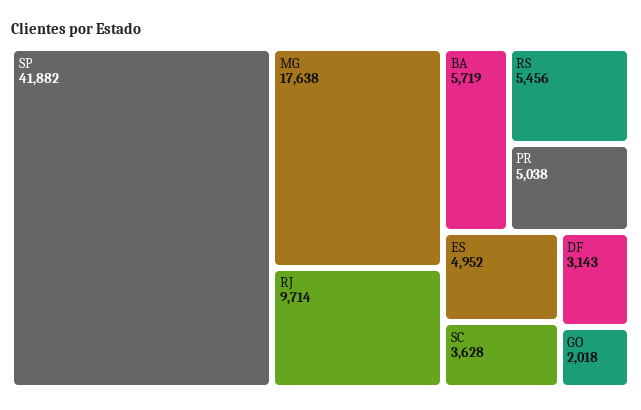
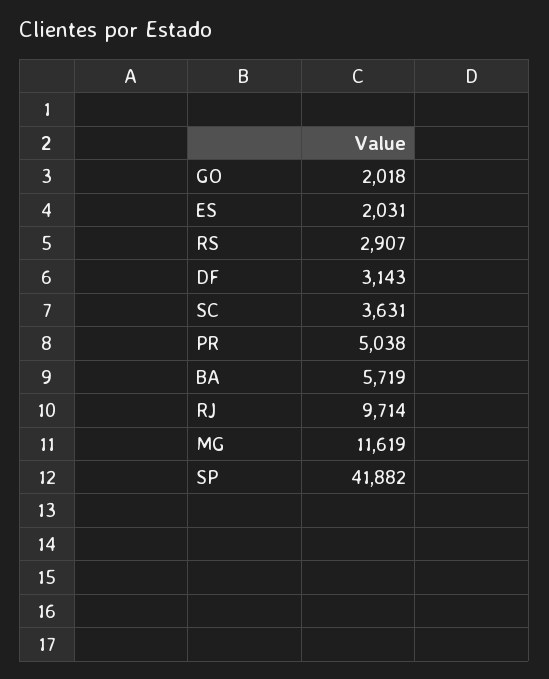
MG: 17638 -> 11619
RS: 5456 -> 2907
ES: 4952 -> 2031
SC: 3628 -> 3631

